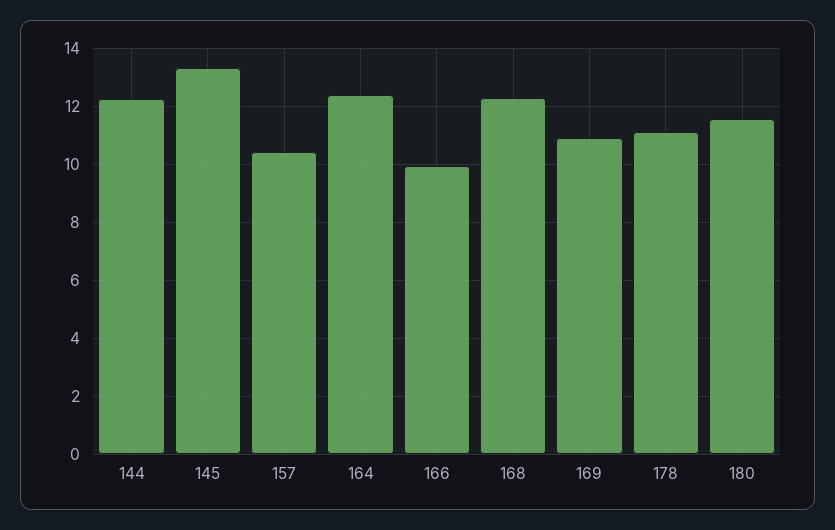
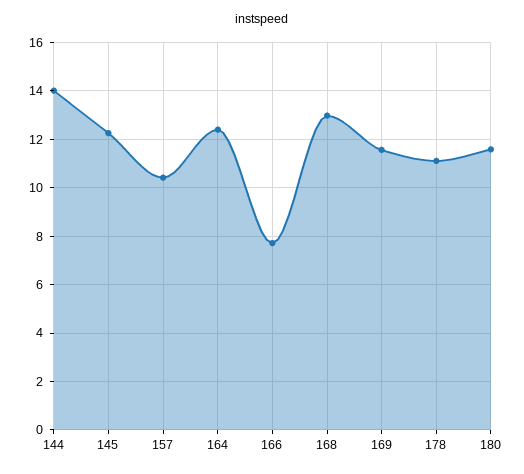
144: 12.25 -> 14
145: 13.25 -> 12.25
166: 10 -> 7.75
168: 12.25 -> 13
169: 11 -> 11.5

